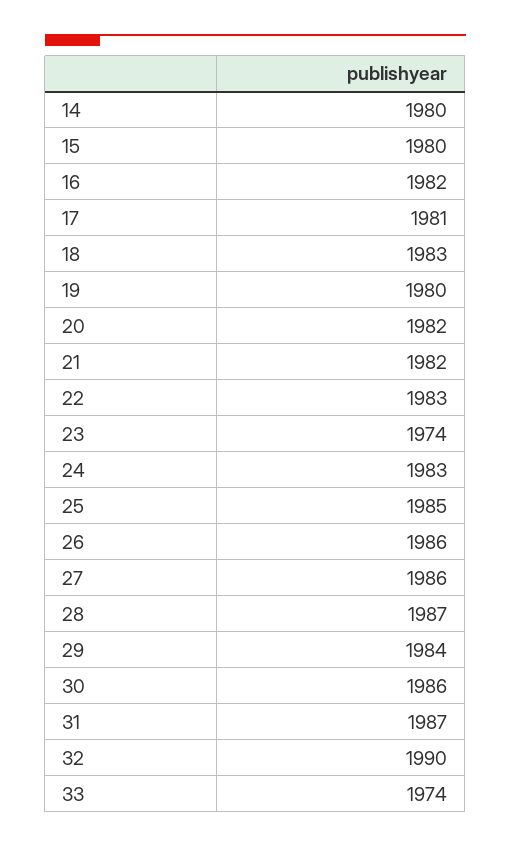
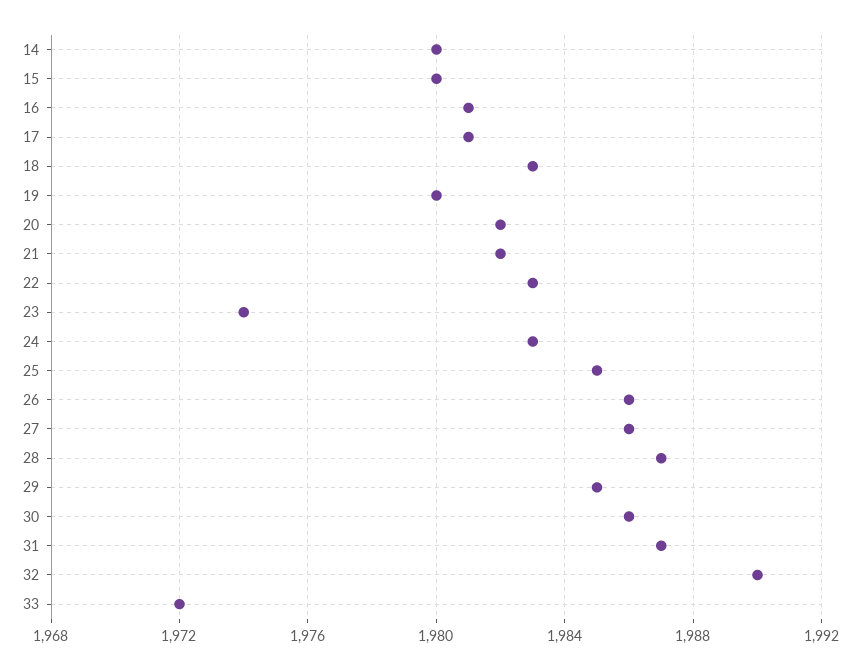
16: 1982 -> 1981
29: 1984 -> 1985
33: 1974 -> 1972

